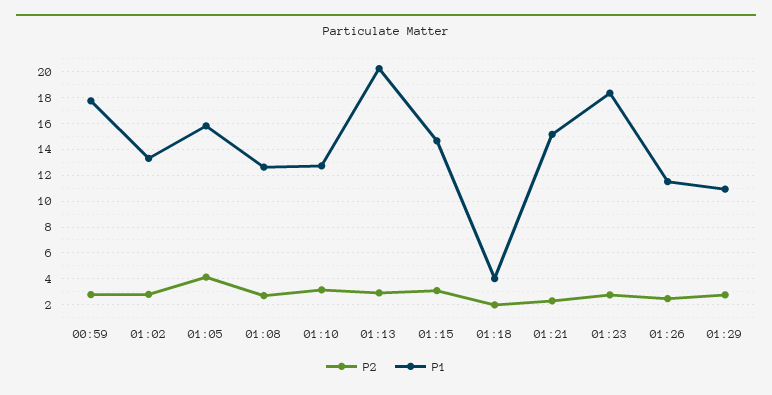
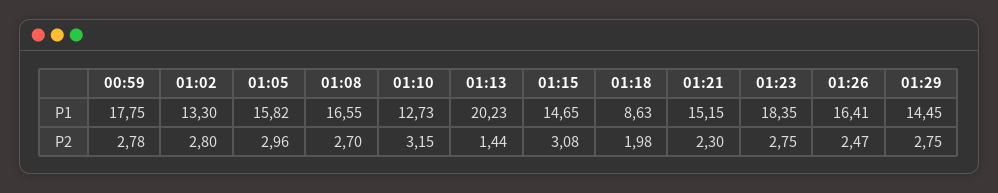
P2, 01:05: 4 -> 2.96
P1, 01:08: 12.5 -> 16.55
P2, 01:13: 3 -> 1.44
P1, 01:18: 4 -> 8.63
P1, 01:26: 11.5 -> 16.41
P1, 01:29: 11 -> 14.45

